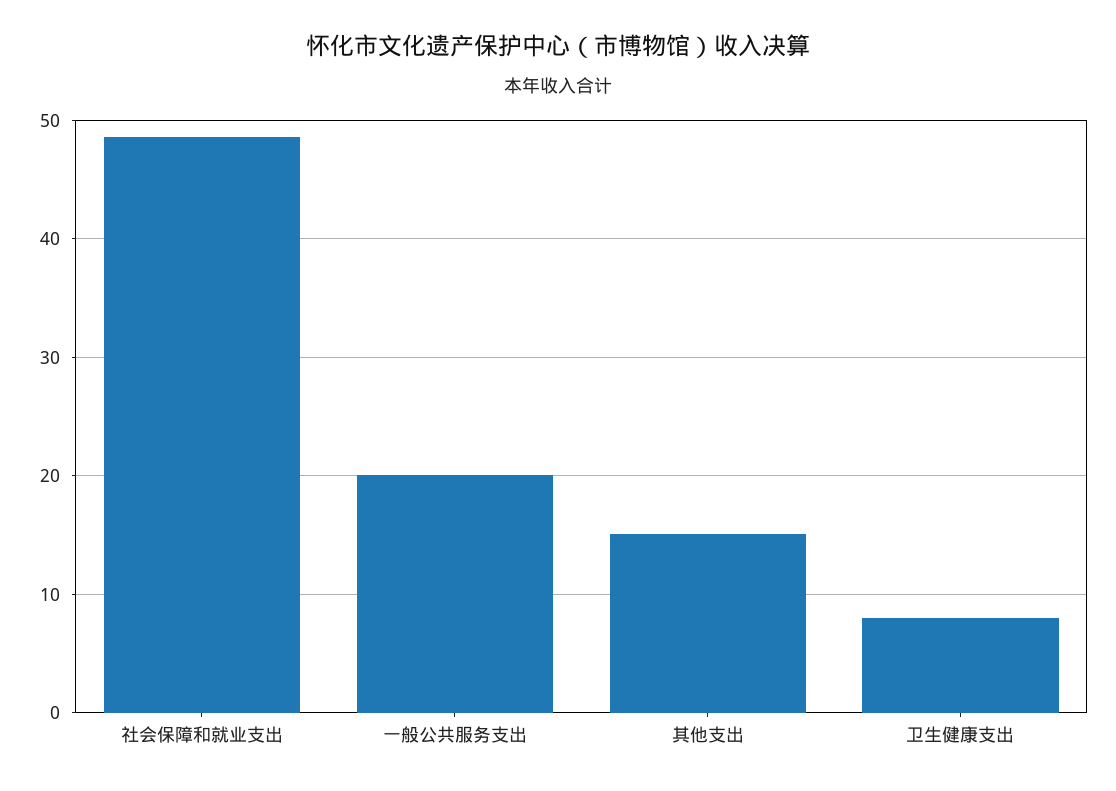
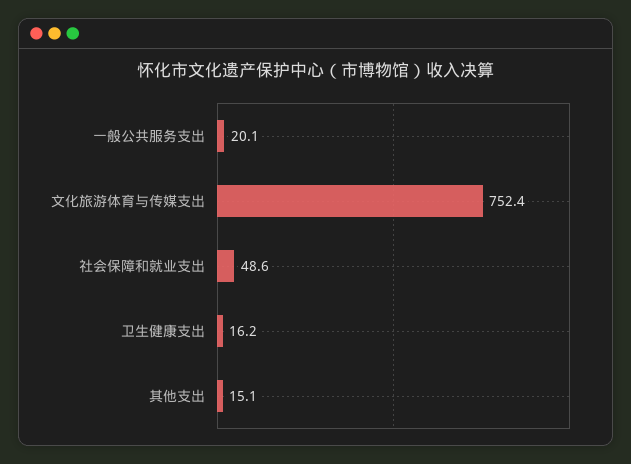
卫生健康支出: 8 -> 16.2
文化旅游体育与传媒支出: none -> 752.4

